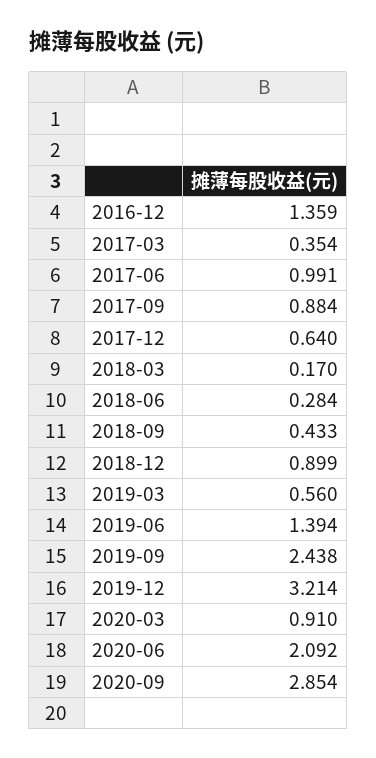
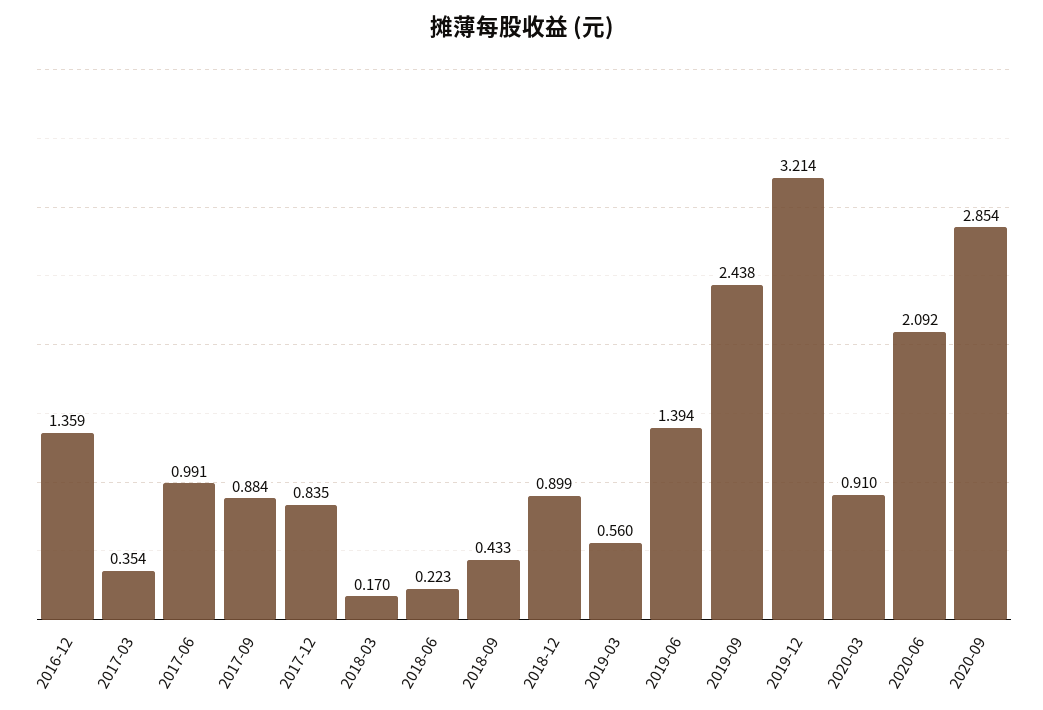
2017-12: 0.64 -> 0.835
2018-06: 0.284 -> 0.223

